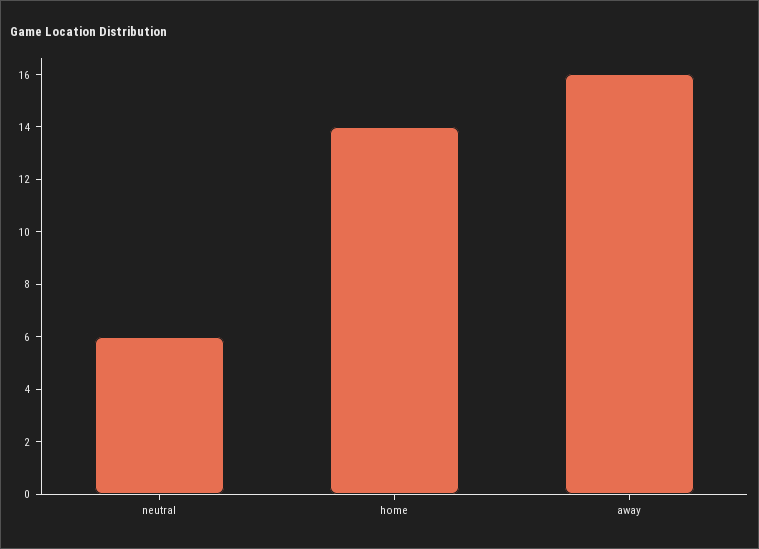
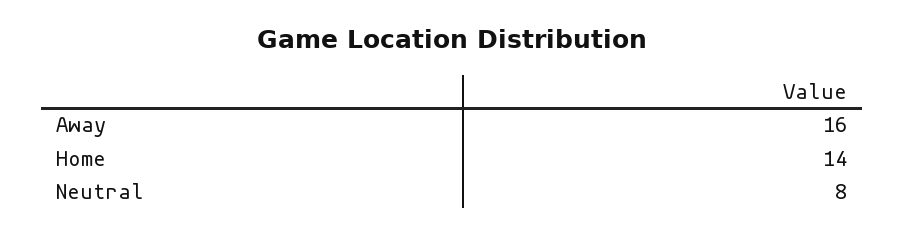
neutral: 6 -> 8

